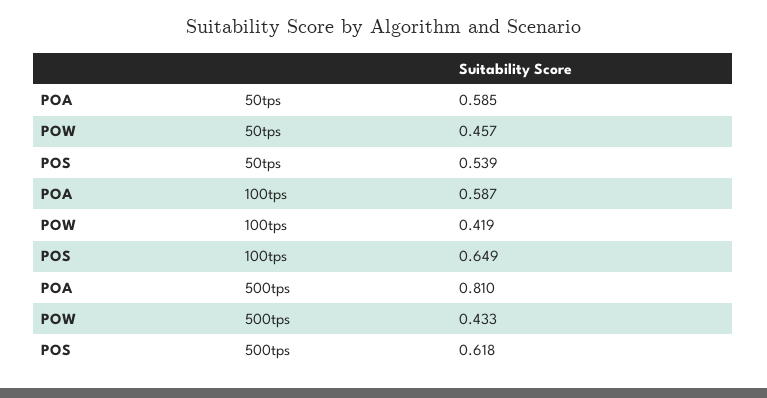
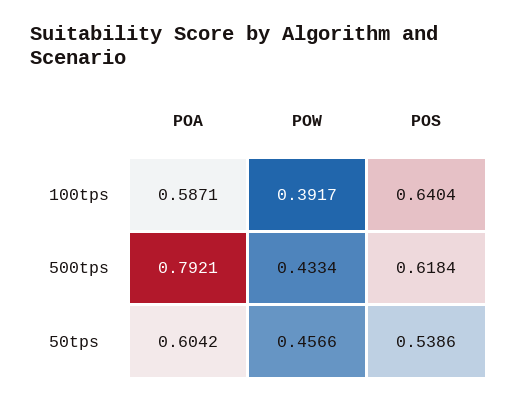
POA, 50tps: 0.585 -> 0.6042
POW, 100tps: 0.419 -> 0.3917
POS, 100tps: 0.649 -> 0.6404
POA, 500tps: 0.81 -> 0.7921

